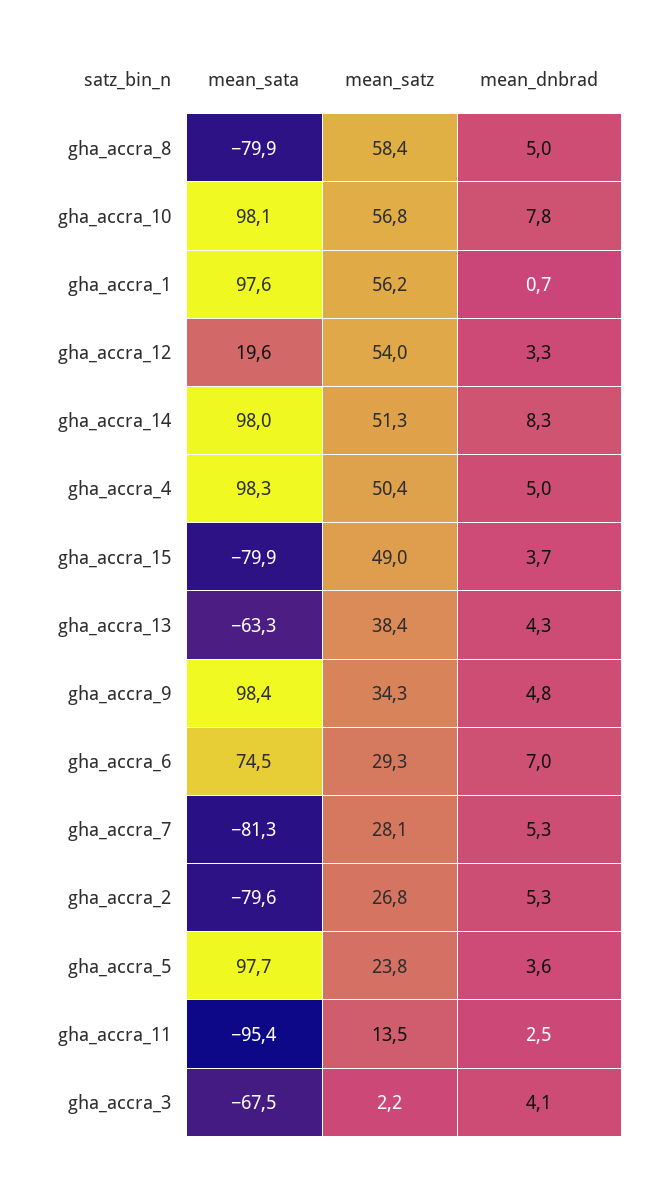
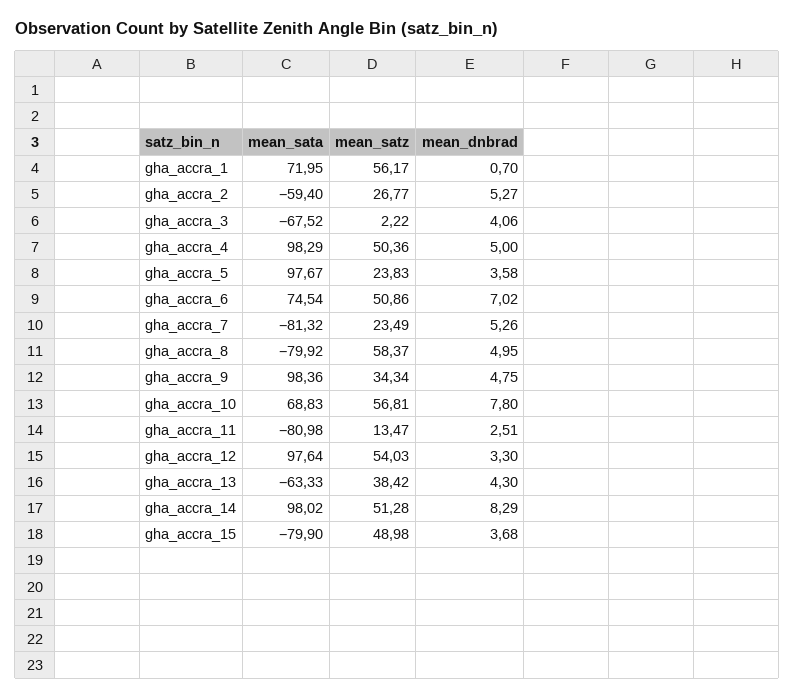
mean_sata, gha_accra_10: 98.1 -> 68.83
mean_sata, gha_accra_1: 97.6 -> 71.95
mean_sata, gha_accra_12: 19.6 -> 97.64
mean_satz, gha_accra_6: 29.3 -> 50.86
mean_satz, gha_accra_7: 28.1 -> 23.49
mean_sata, gha_accra_2: -79.6 -> -59.4
mean_sata, gha_accra_11: -95.4 -> -80.98

